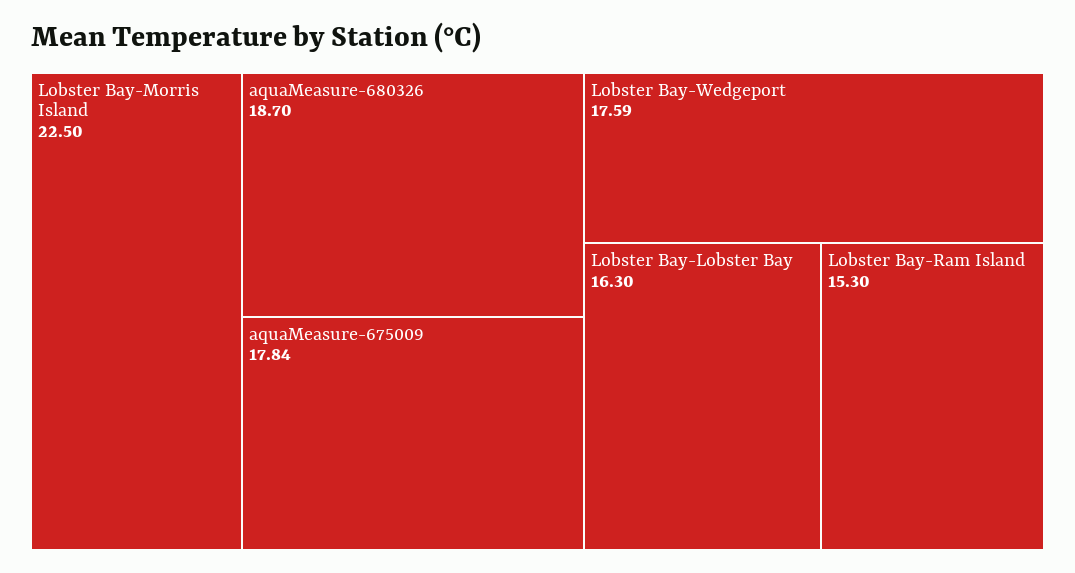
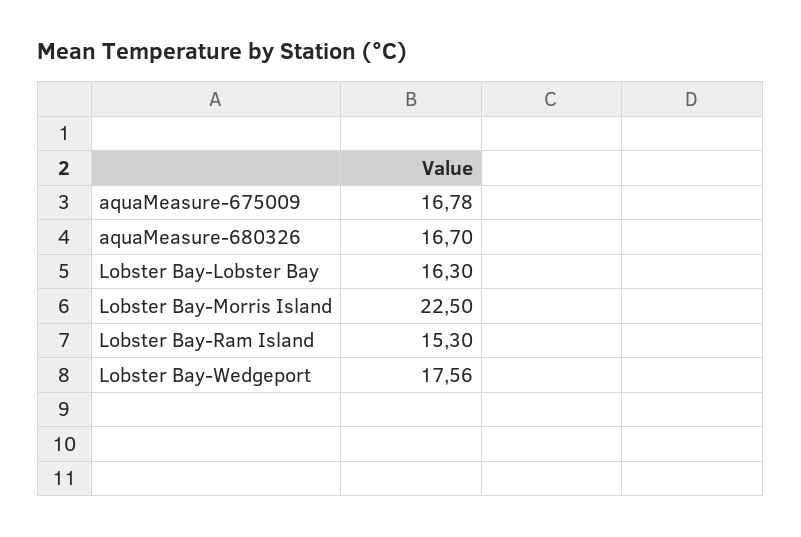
aquaMeasure-680326: 18.7 -> 16.7
aquaMeasure-675009: 17.84 -> 16.78
Lobster Bay-Wedgeport: 17.59 -> 17.56

